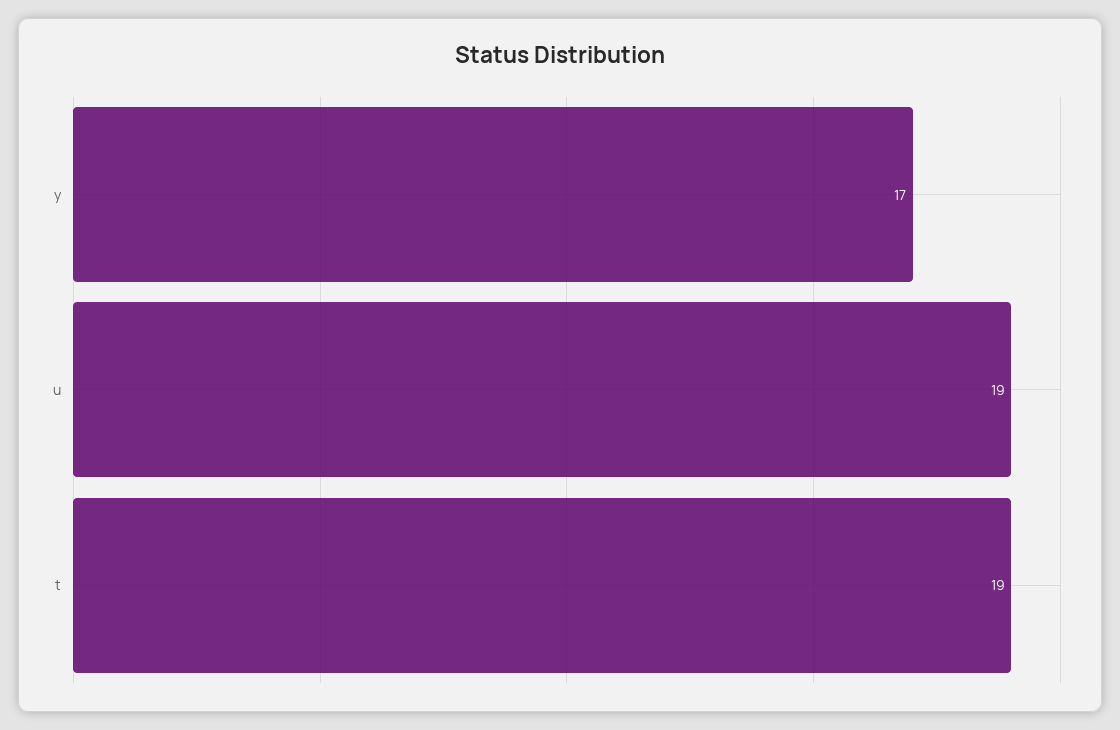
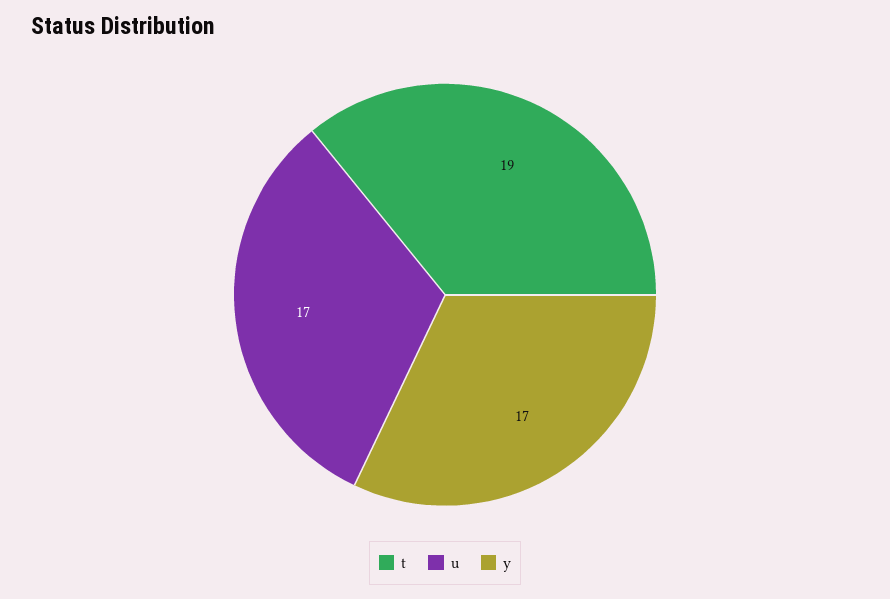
u: 19 -> 17

